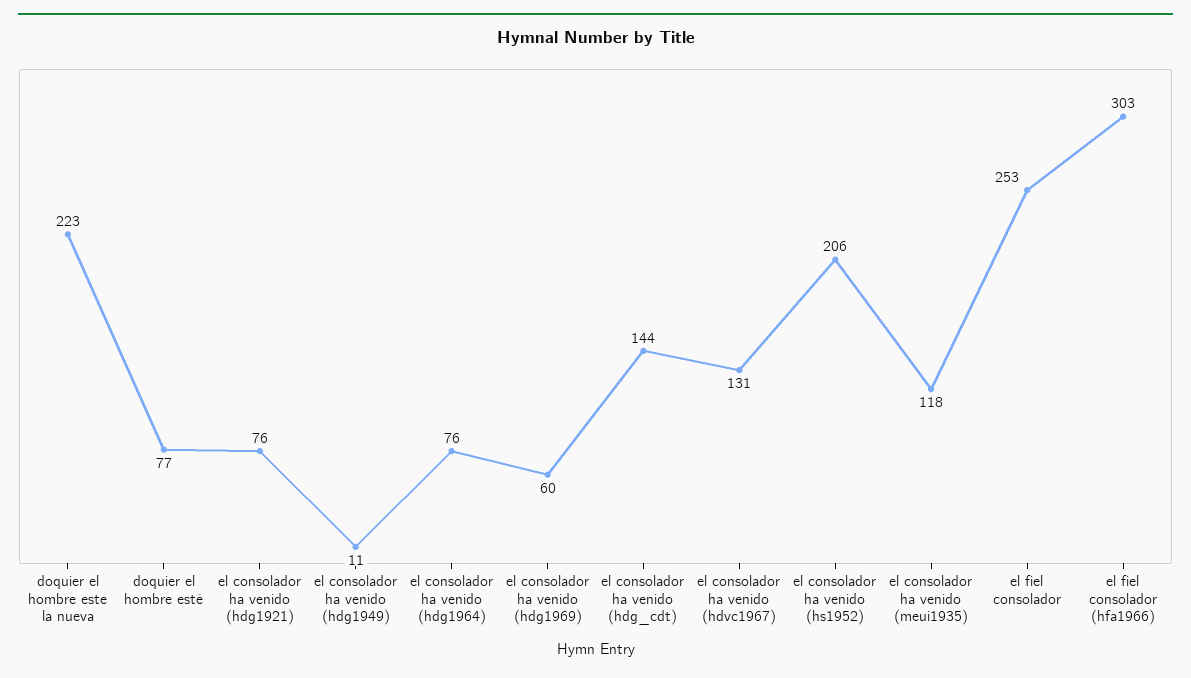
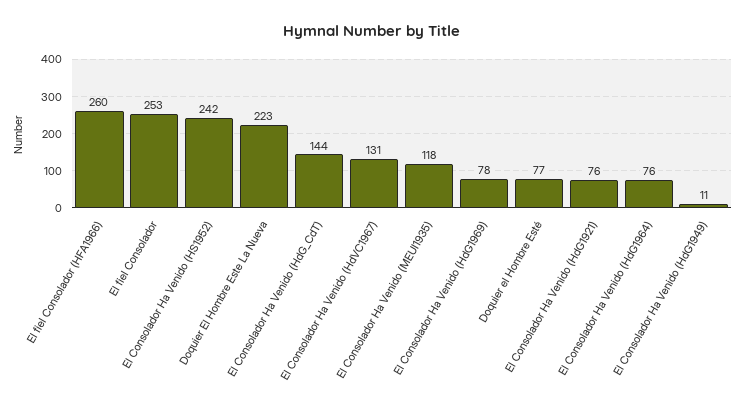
el consolador ha venido (hdg1969): 60 -> 78
el consolador ha venido (hs1952): 206 -> 242
el fiel consolador (hfa1966): 303 -> 260

